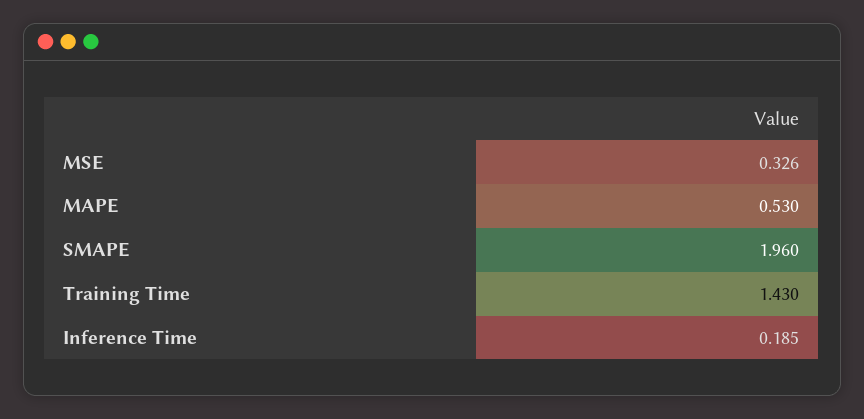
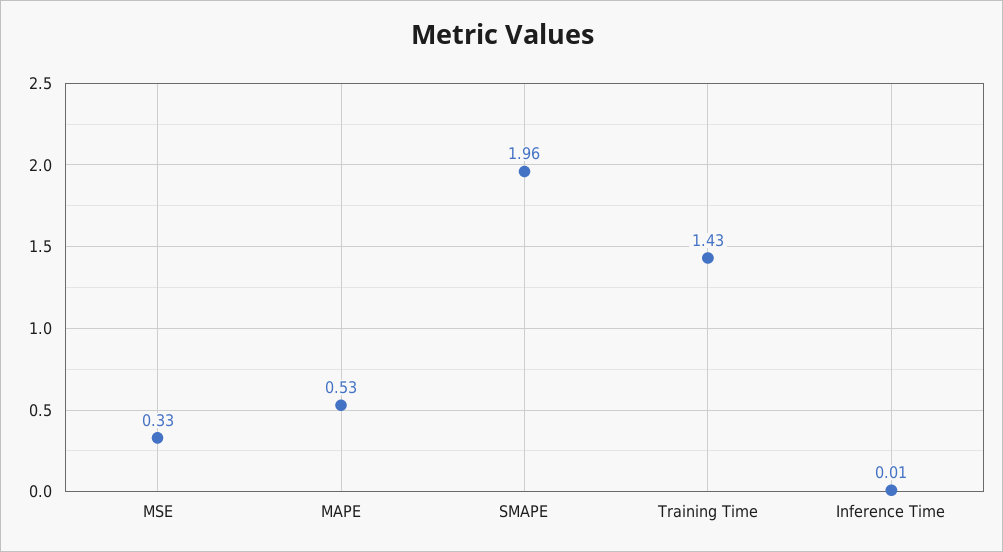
Inference Time: 0.185 -> 0.01

